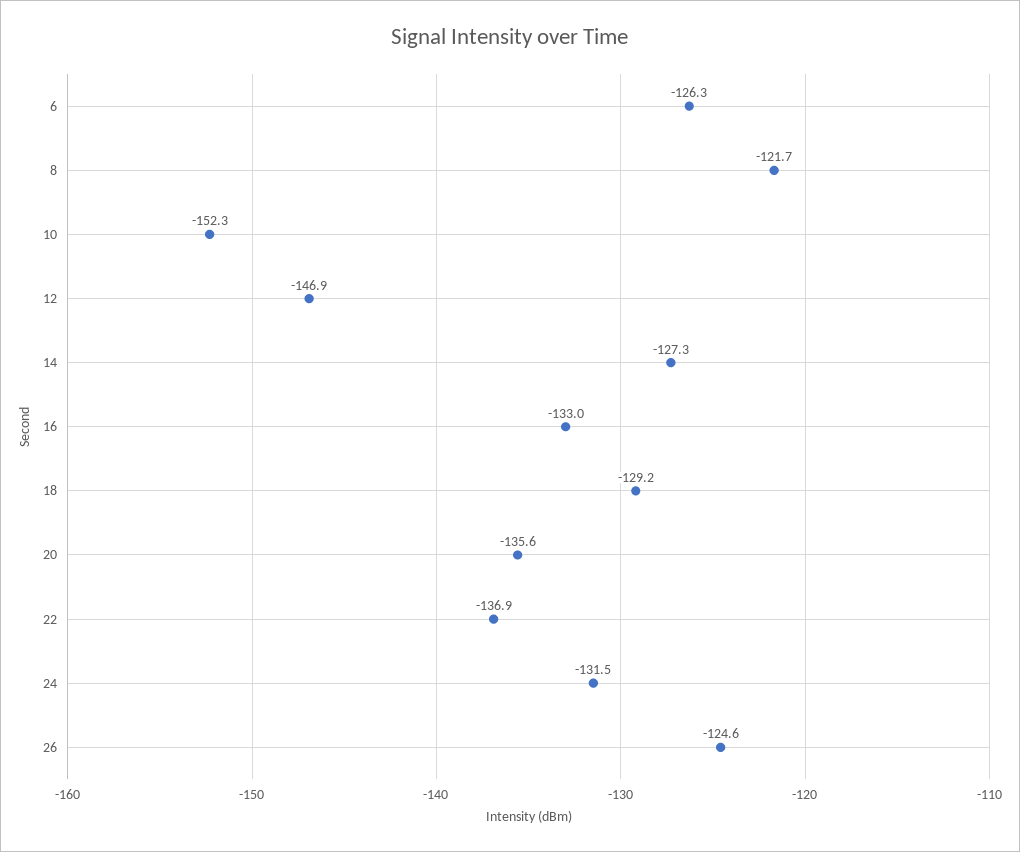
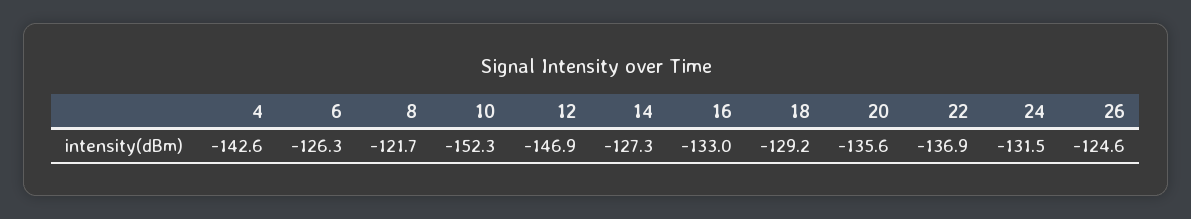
4: none -> -142.6

